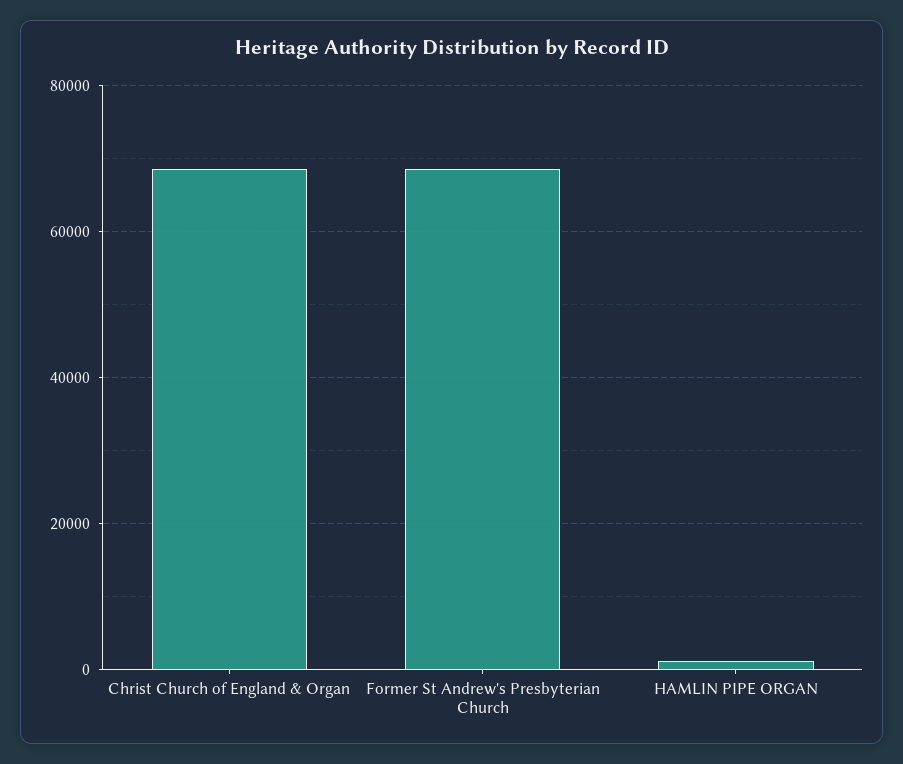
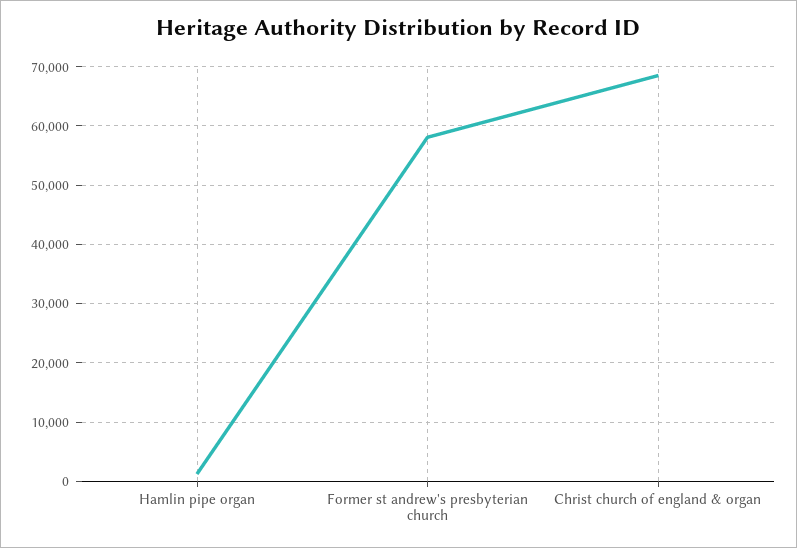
Former St Andrew's Presbyterian Church: 68000 -> 58000

